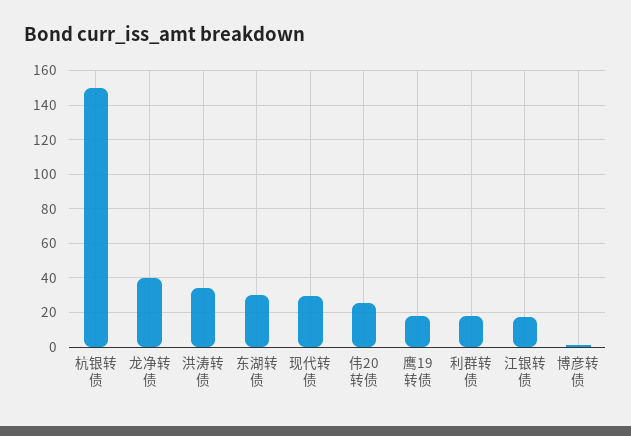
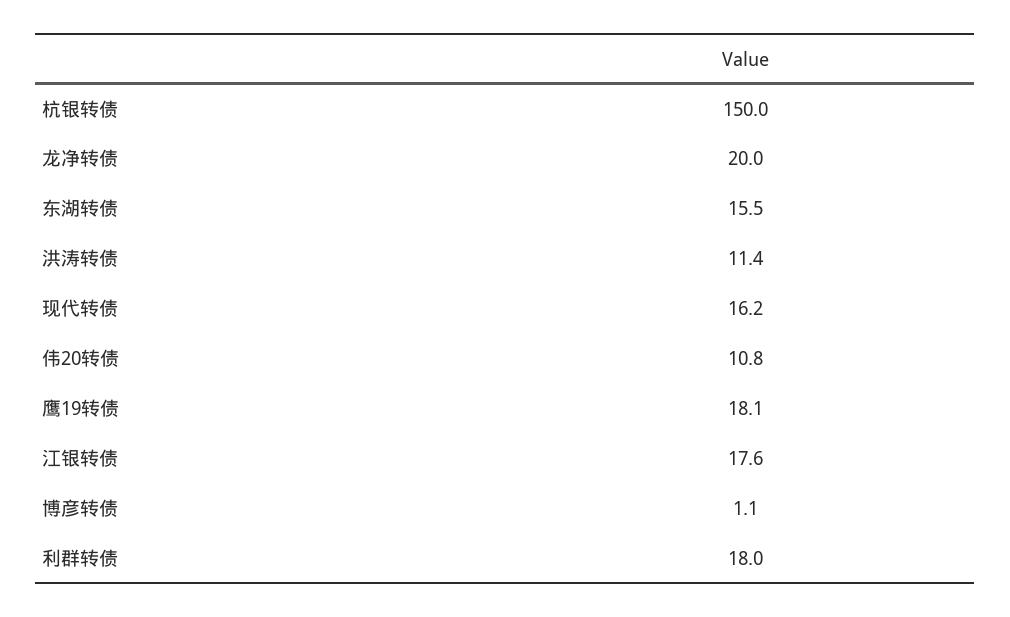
龙净转债: 40 -> 20
洪涛转债: 35 -> 11.4
东湖转债: 30 -> 15.5
现代转债: 30 -> 16.2
伟20转债: 25 -> 10.8

